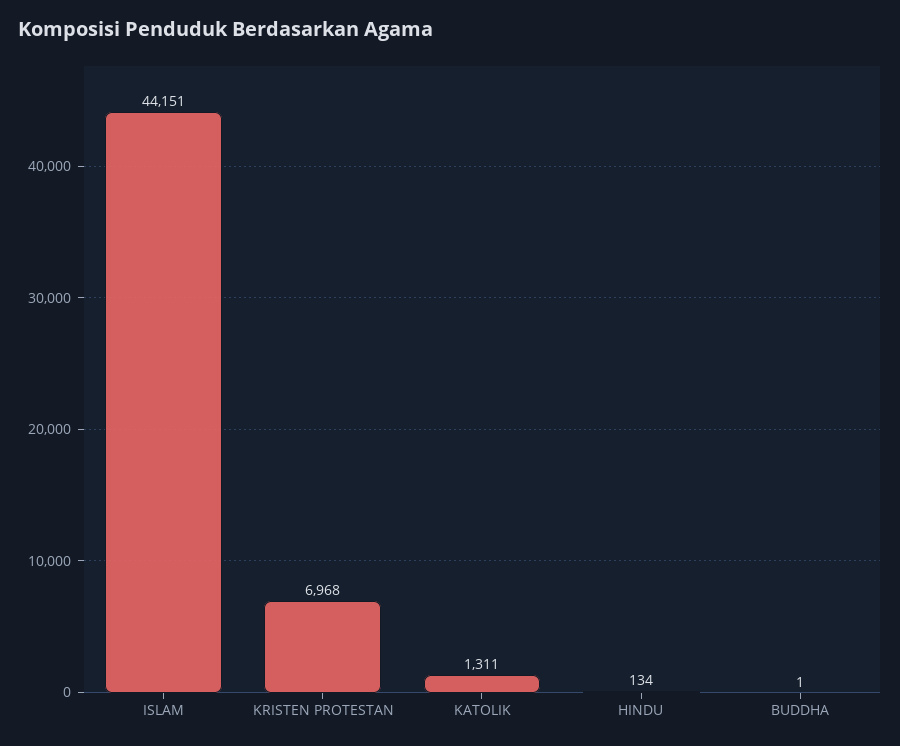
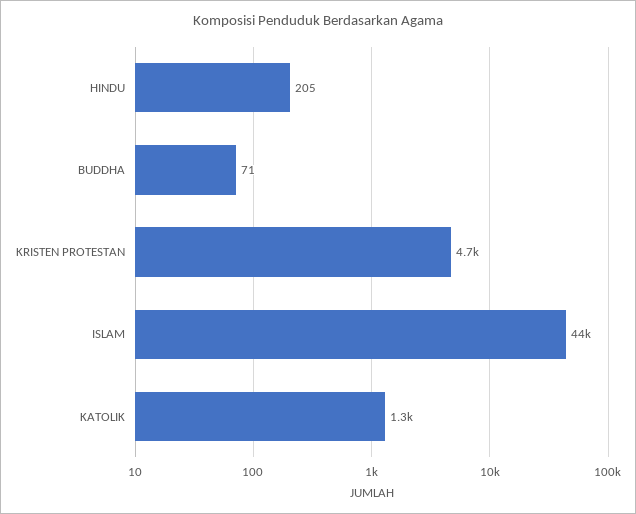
KRISTEN PROTESTAN: 6968 -> 4700
HINDU: 134 -> 205
BUDDHA: 1 -> 71

